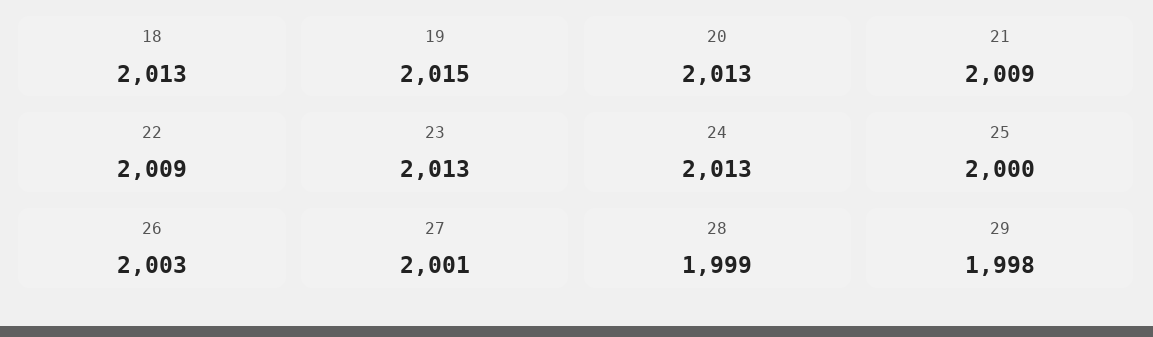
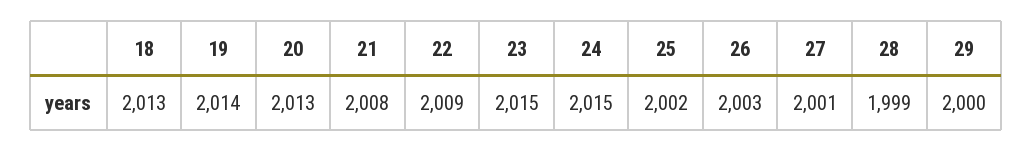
19: 2015 -> 2014
21: 2009 -> 2008
23: 2013 -> 2015
24: 2013 -> 2015
25: 2000 -> 2002
29: 1998 -> 2000

